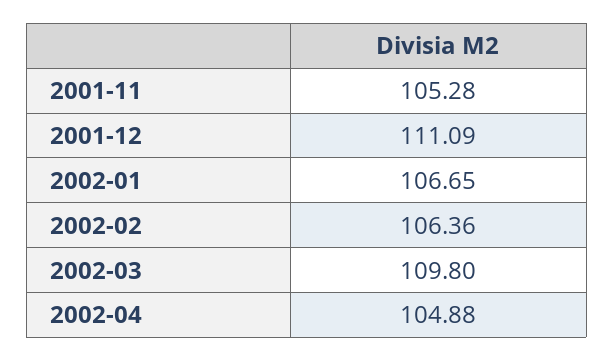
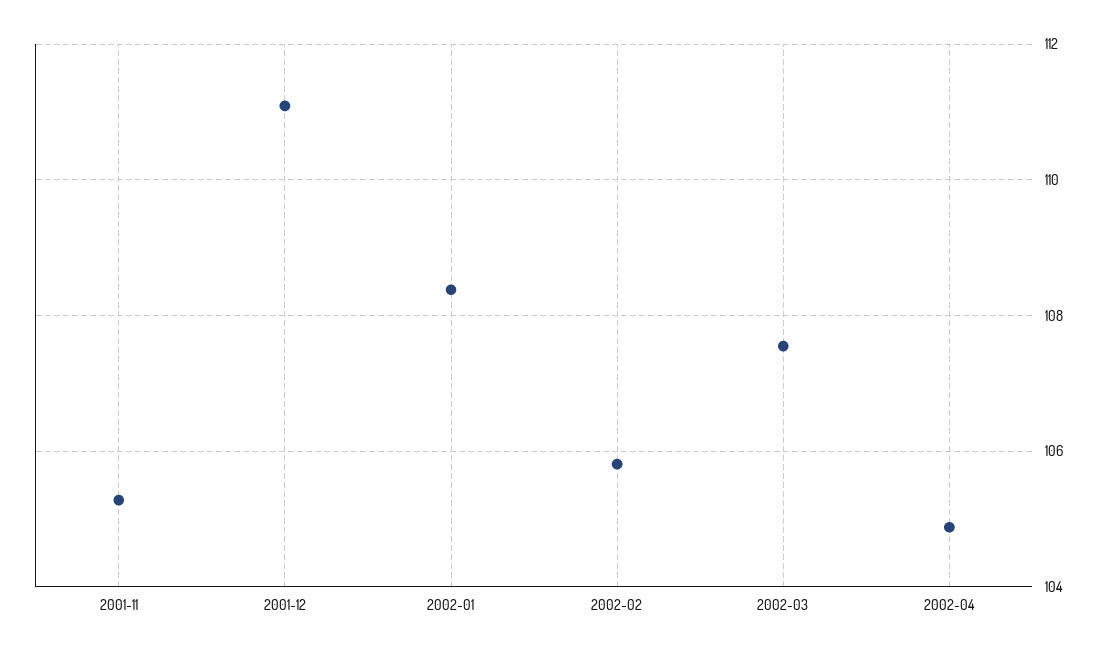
2002-01: 106.65 -> 108.4
2002-02: 106.36 -> 105.8
2002-03: 109.8 -> 107.6

